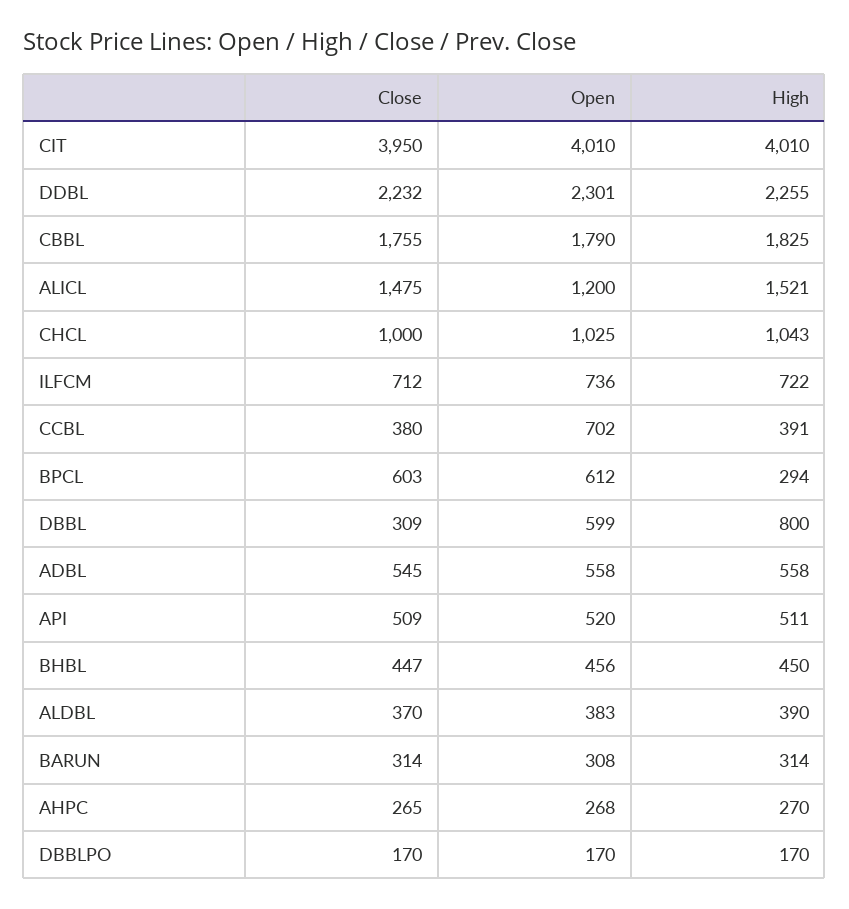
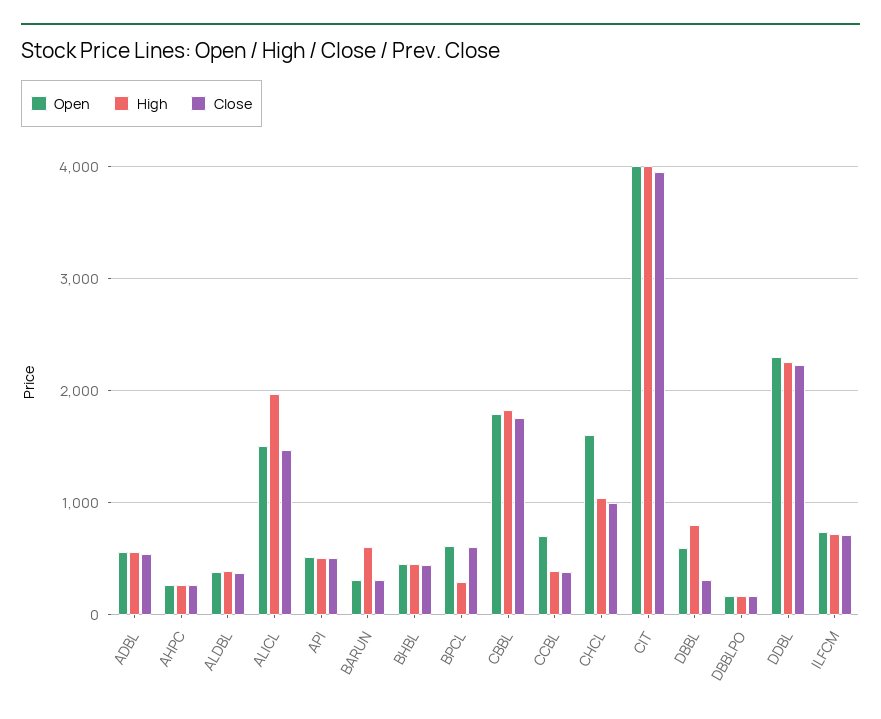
Open, ALICL: 1200 -> 1500
High, ALICL: 1521 -> 2000
Open, CHCL: 1025 -> 1600
High, BARUN: 314 -> 600

